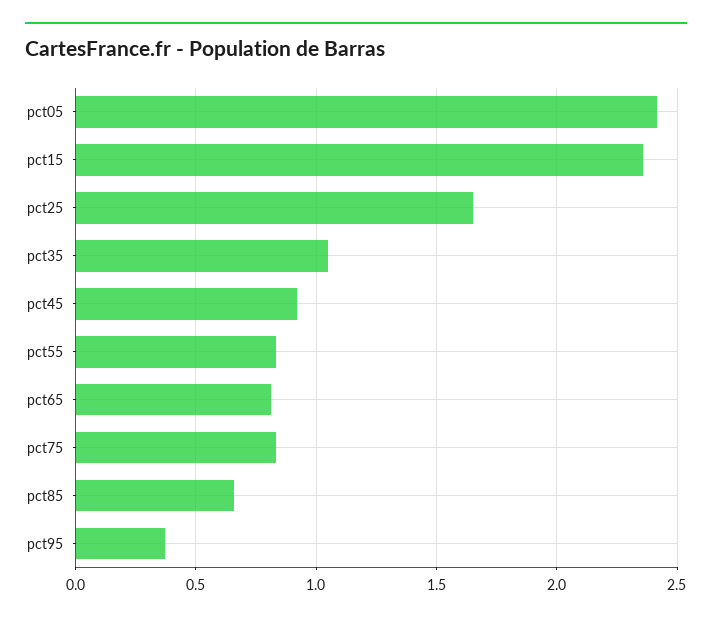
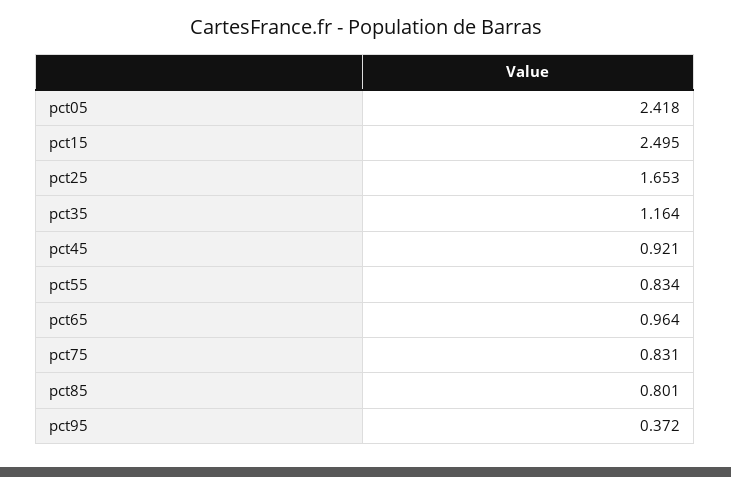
pct15: 2.35 -> 2.495
pct35: 1.05 -> 1.164
pct65: 0.8 -> 0.964
pct85: 0.65 -> 0.801

